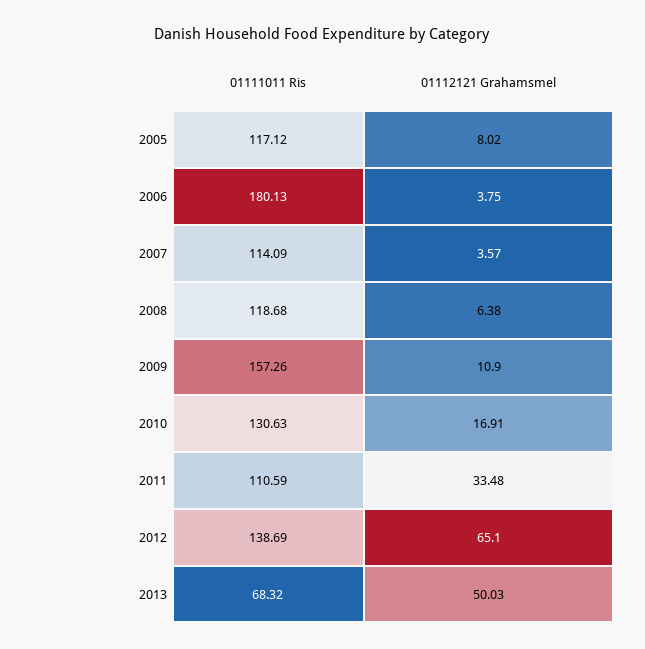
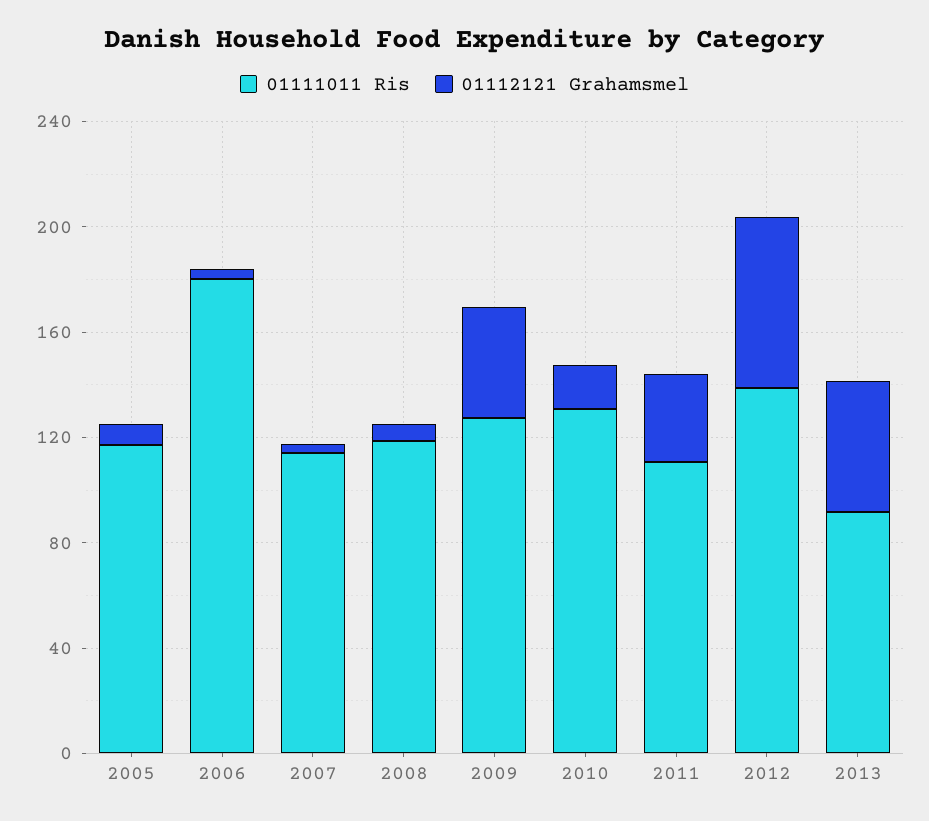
01111011 Ris, 2009: 157.26 -> 130
01112121 Grahamsmel, 2009: 10.9 -> 40
01111011 Ris, 2013: 68.32 -> 90

